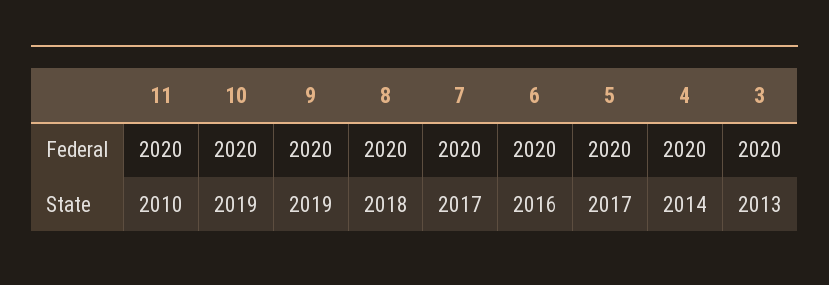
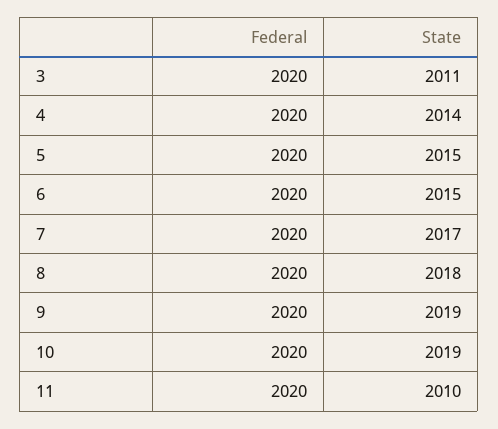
6, State: 2016 -> 2015
5, State: 2017 -> 2015
3, State: 2013 -> 2011

